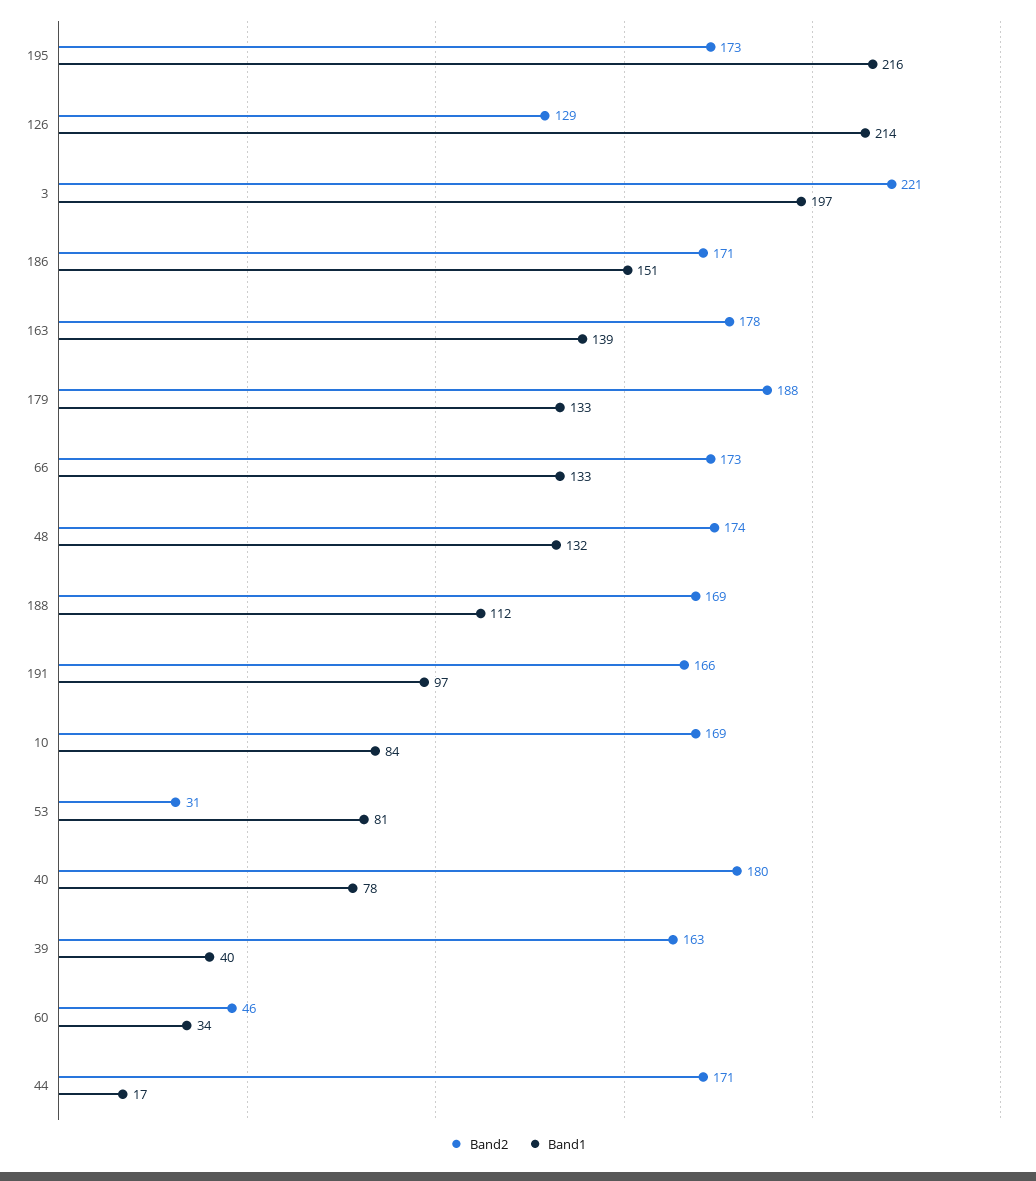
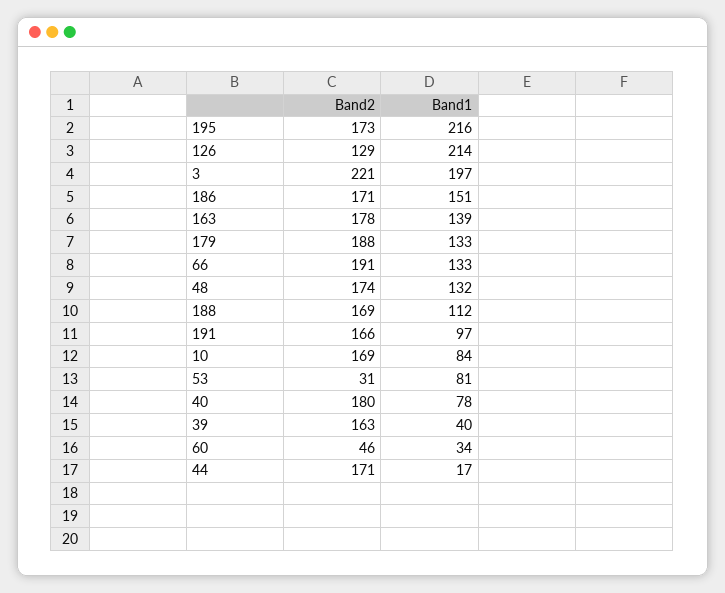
Band2, 66: 173 -> 191

